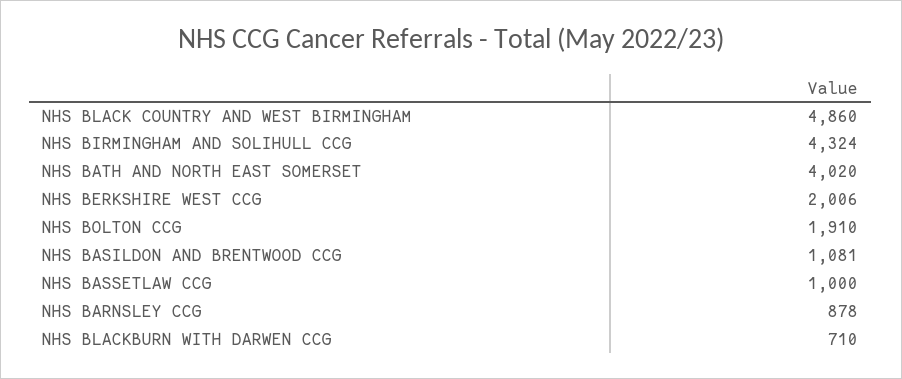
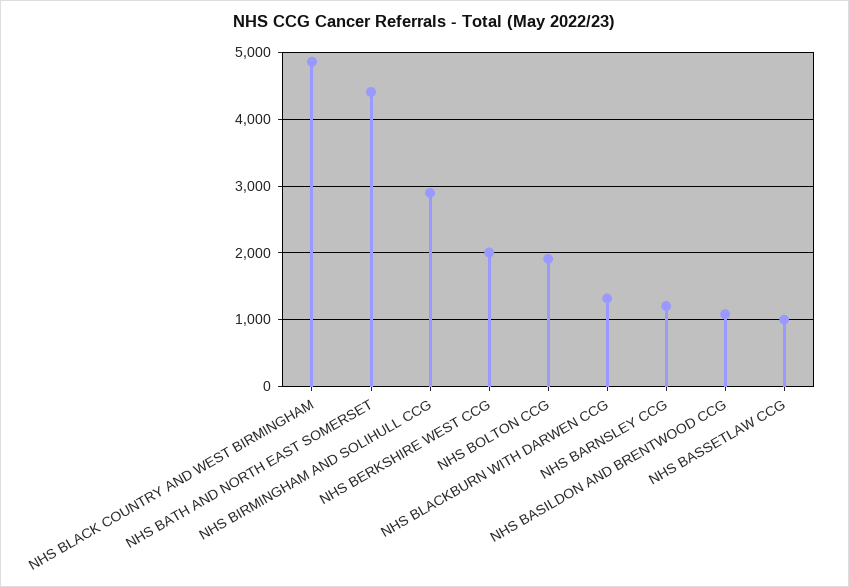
NHS BIRMINGHAM AND SOLIHULL CCG: 4324 -> 2900
NHS BATH AND NORTH EAST SOMERSET: 4020 -> 4400
NHS BARNSLEY CCG: 878 -> 1200
NHS BLACKBURN WITH DARWEN CCG: 710 -> 1300

